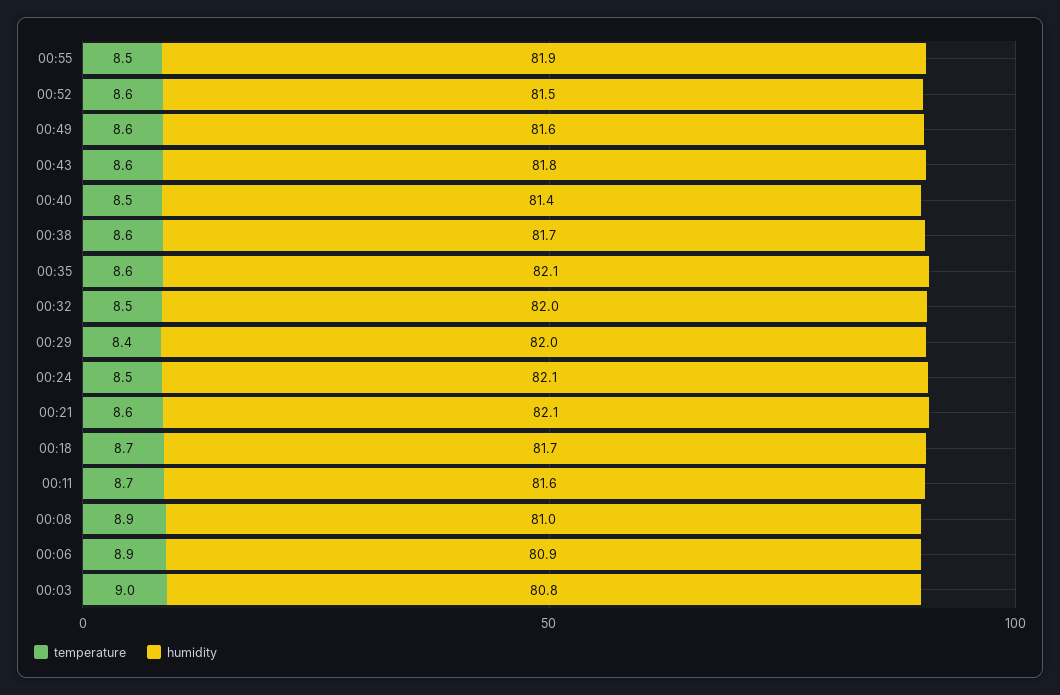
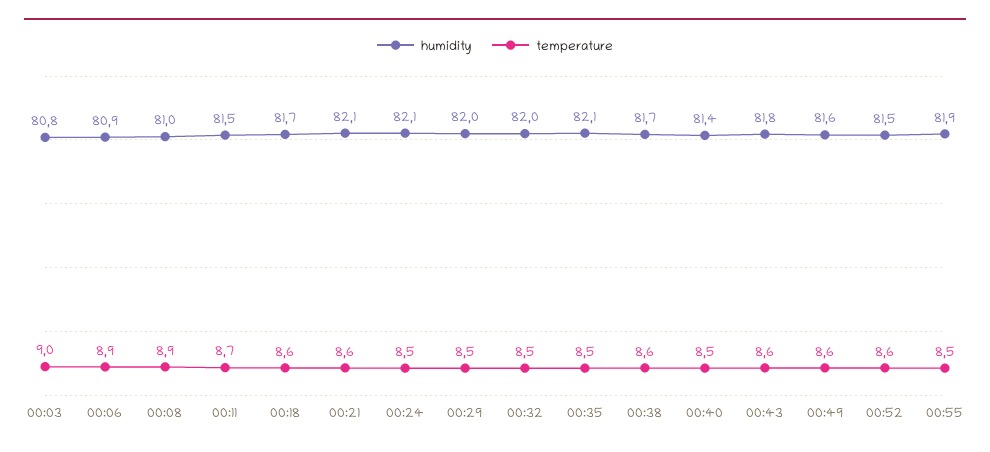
temperature, 00:35: 8.6 -> 8.5
temperature, 00:29: 8.4 -> 8.5
temperature, 00:18: 8.7 -> 8.6
humidity, 00:11: 81.6 -> 81.5

